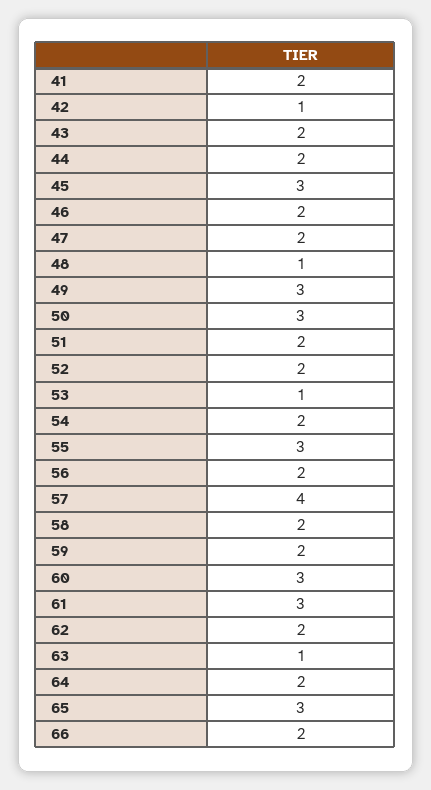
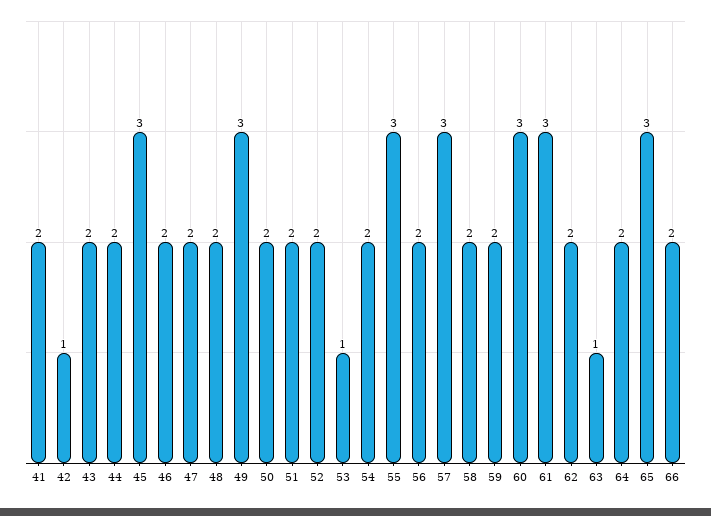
48: 1 -> 2
50: 3 -> 2
57: 4 -> 3

